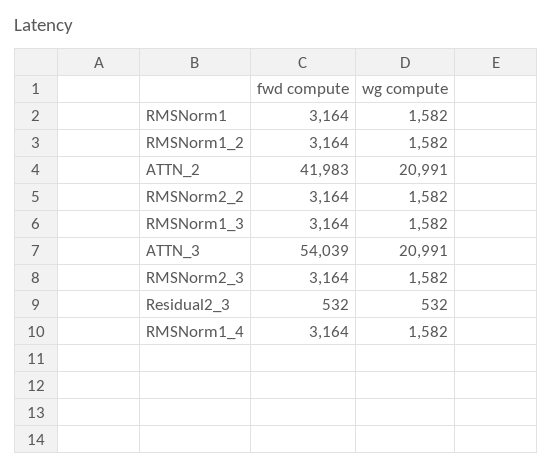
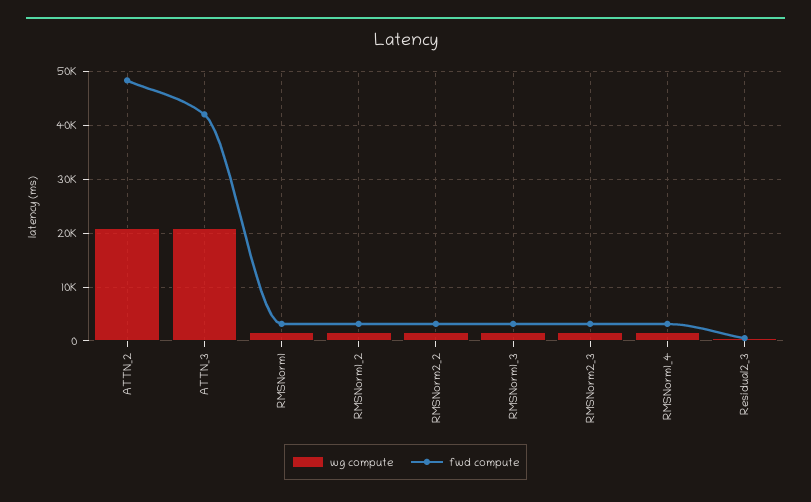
fwd compute, ATTN_2: 41983 -> 48000
fwd compute, ATTN_3: 54039 -> 42000

